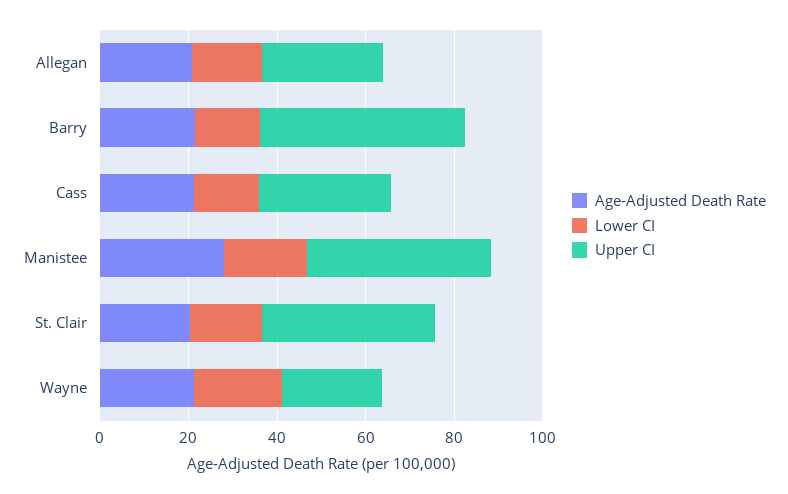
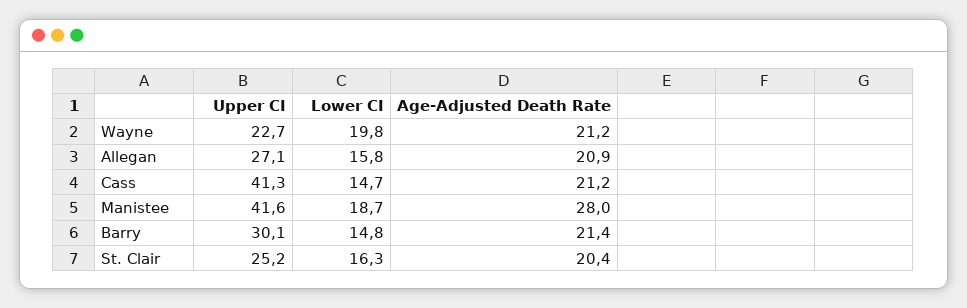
Upper CI, Barry: 45 -> 30.1
Upper CI, Cass: 30 -> 41.3
Upper CI, St. Clair: 40 -> 25.2

